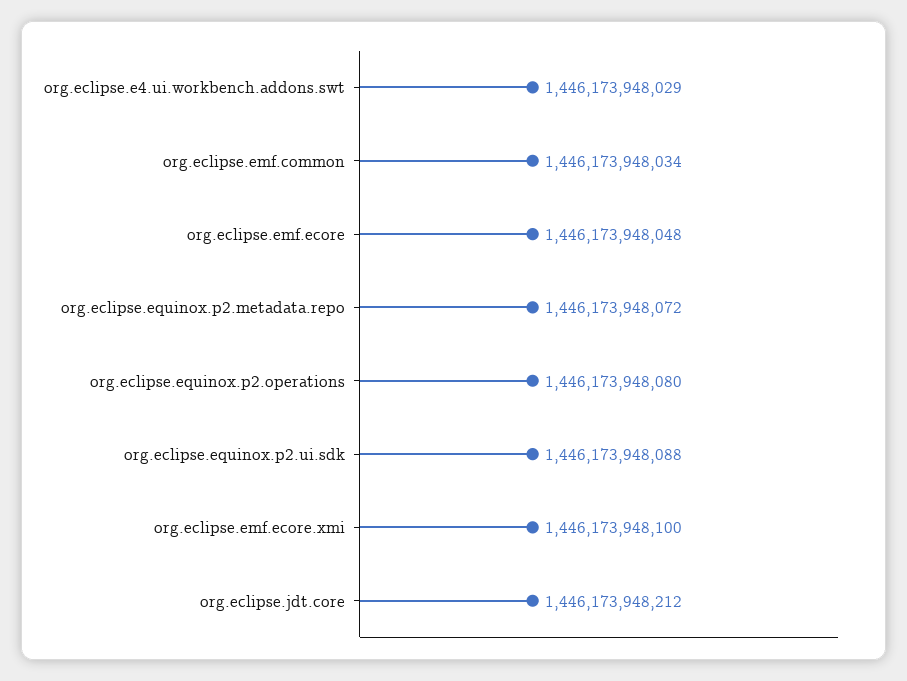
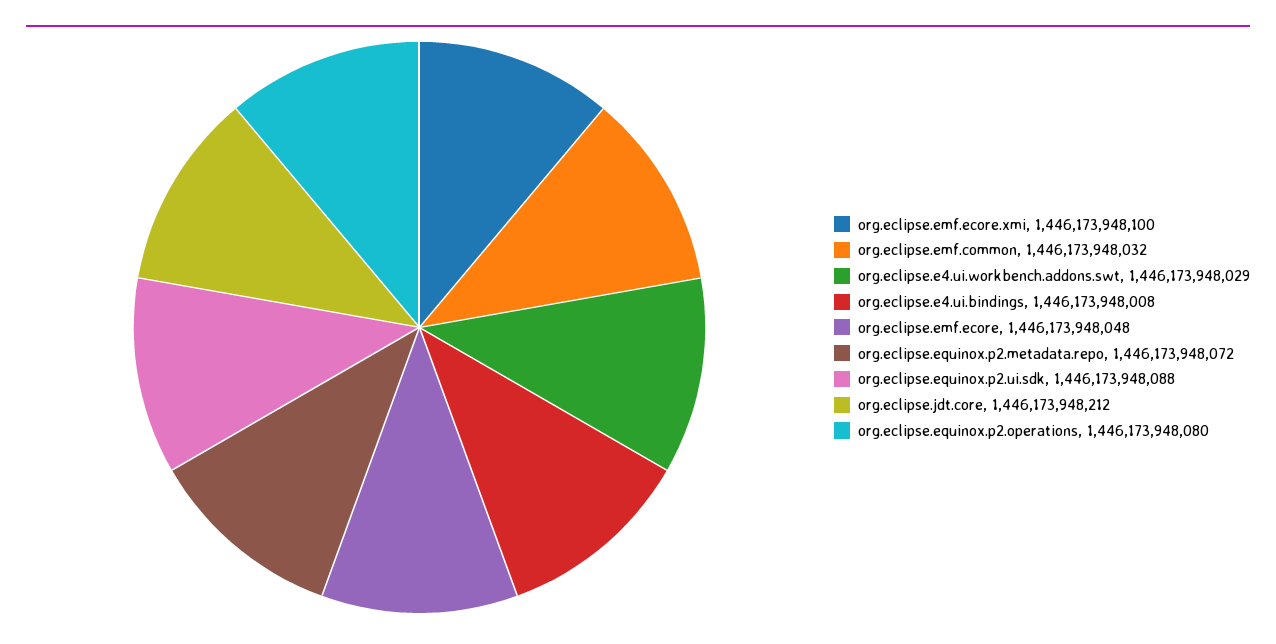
org.eclipse.emf.common: 1446173948034 -> 1446173948032
org.eclipse.e4.ui.bindings: none -> 1446173948008

